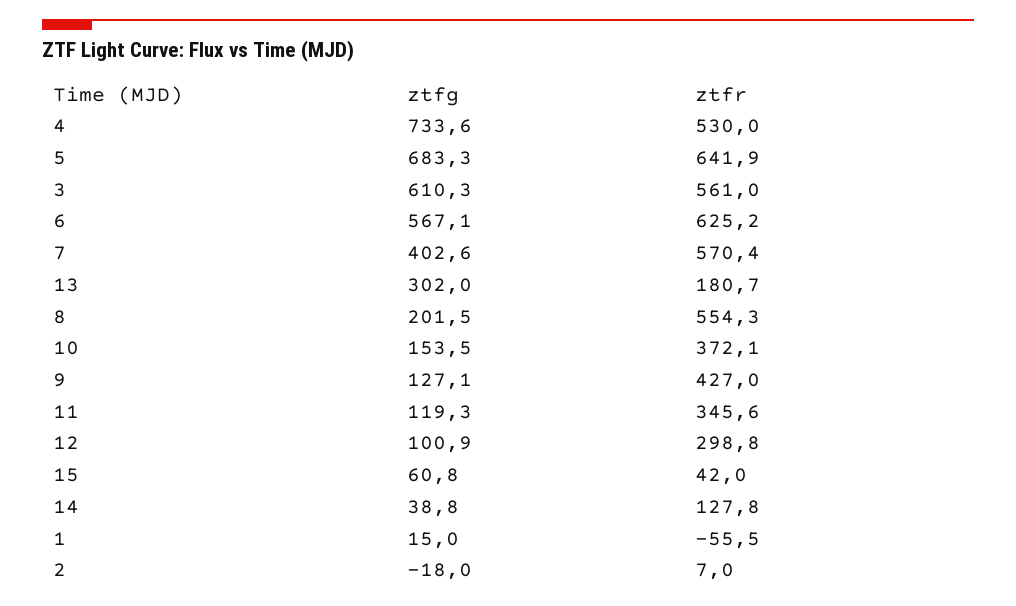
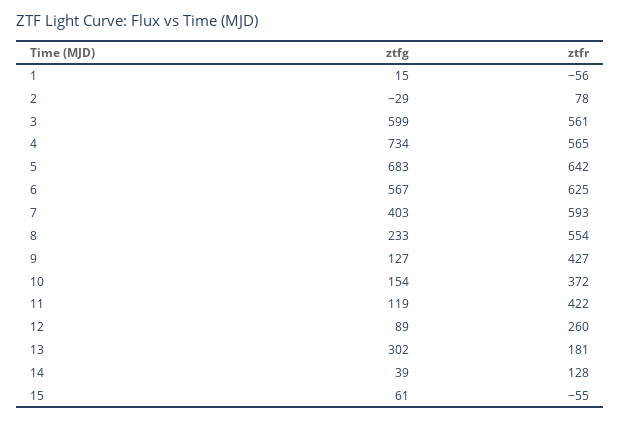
ztfr, 4: 530 -> 565
ztfg, 3: 610.3 -> 599
ztfr, 7: 570.4 -> 593
ztfg, 8: 201.5 -> 233
ztfr, 11: 345.6 -> 422
ztfg, 12: 100.9 -> 89
ztfr, 12: 298.8 -> 260
ztfr, 15: 42 -> -55
ztfg, 2: -18 -> -29
ztfr, 2: 7 -> 78

